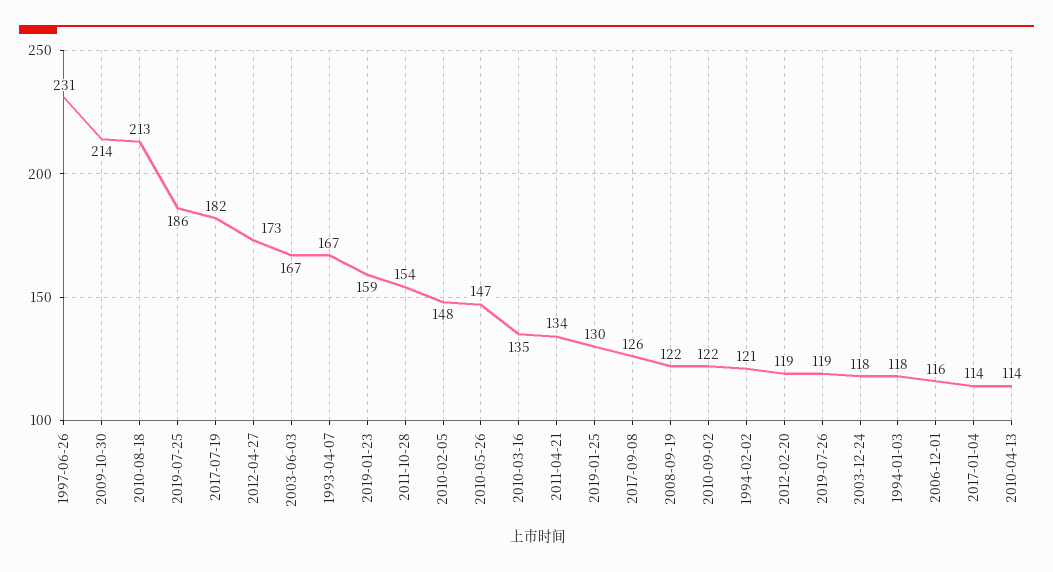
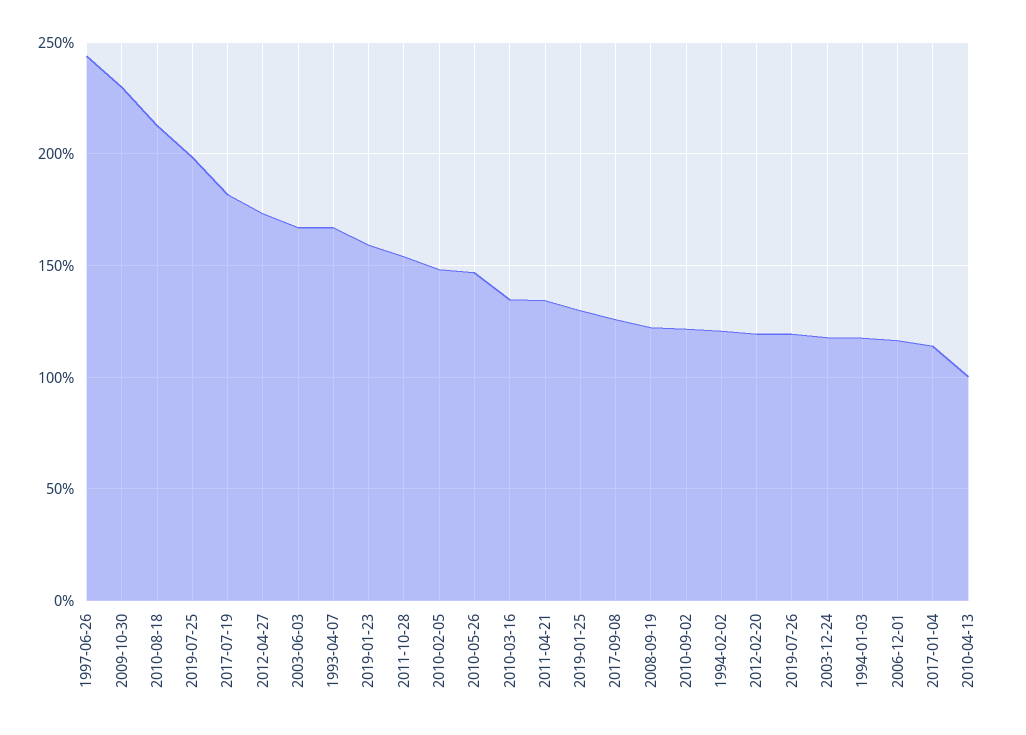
1997-06-26: 231 -> 245
2009-10-30: 214 -> 230
2019-07-25: 186 -> 200
2010-04-13: 114 -> 100

